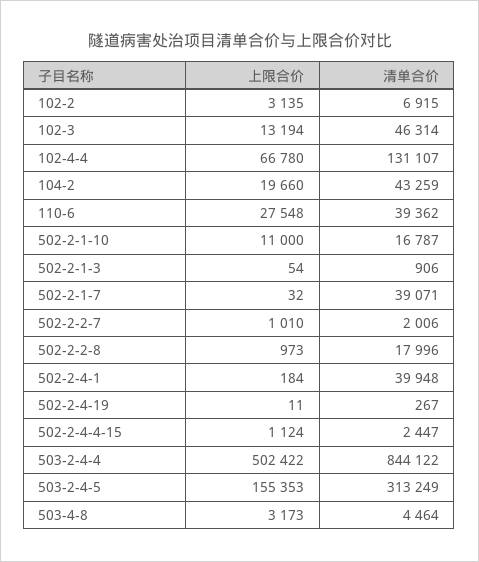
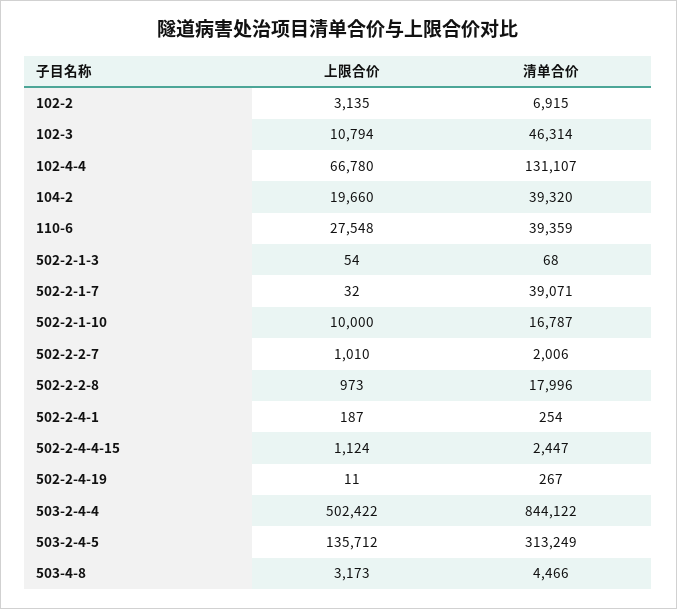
上限合价, 102-3: 13194 -> 10794
清单合价, 104-2: 43259 -> 39320
清单合价, 110-6: 39362 -> 39359
上限合价, 502-2-1-10: 11000 -> 10000
清单合价, 502-2-1-3: 906 -> 68
上限合价, 502-2-4-1: 184 -> 187
清单合价, 502-2-4-1: 39948 -> 254
上限合价, 503-2-4-5: 155353 -> 135712
清单合价, 503-4-8: 4464 -> 4466

